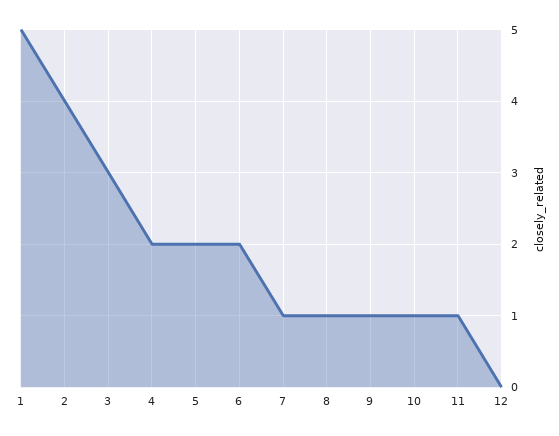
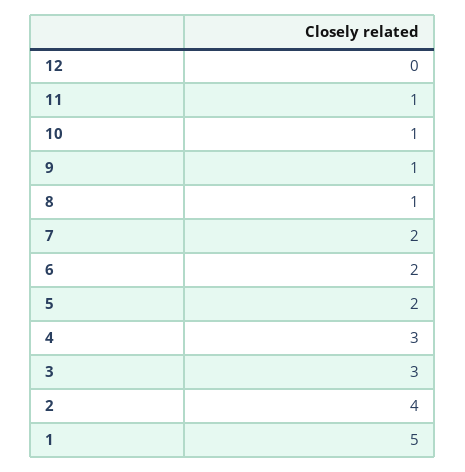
4: 2 -> 3
7: 1 -> 2

